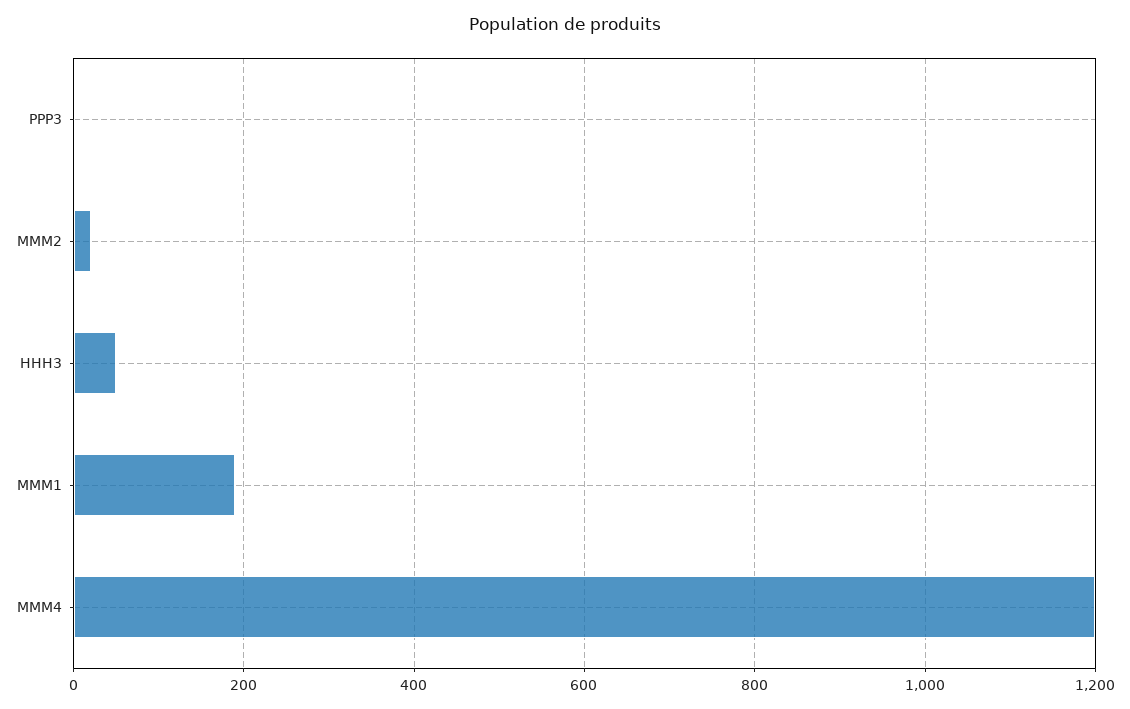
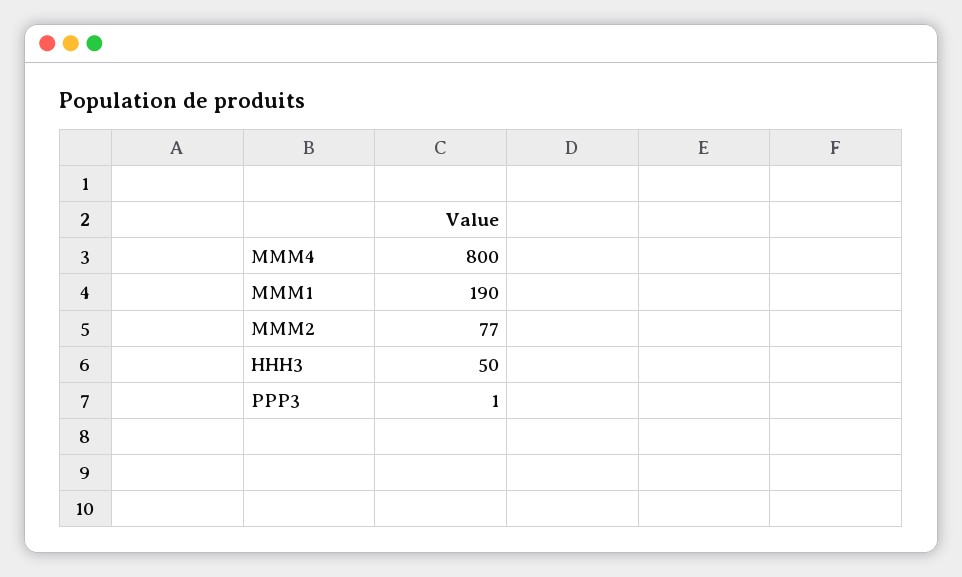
MMM2: 20 -> 77
MMM4: 1200 -> 800

